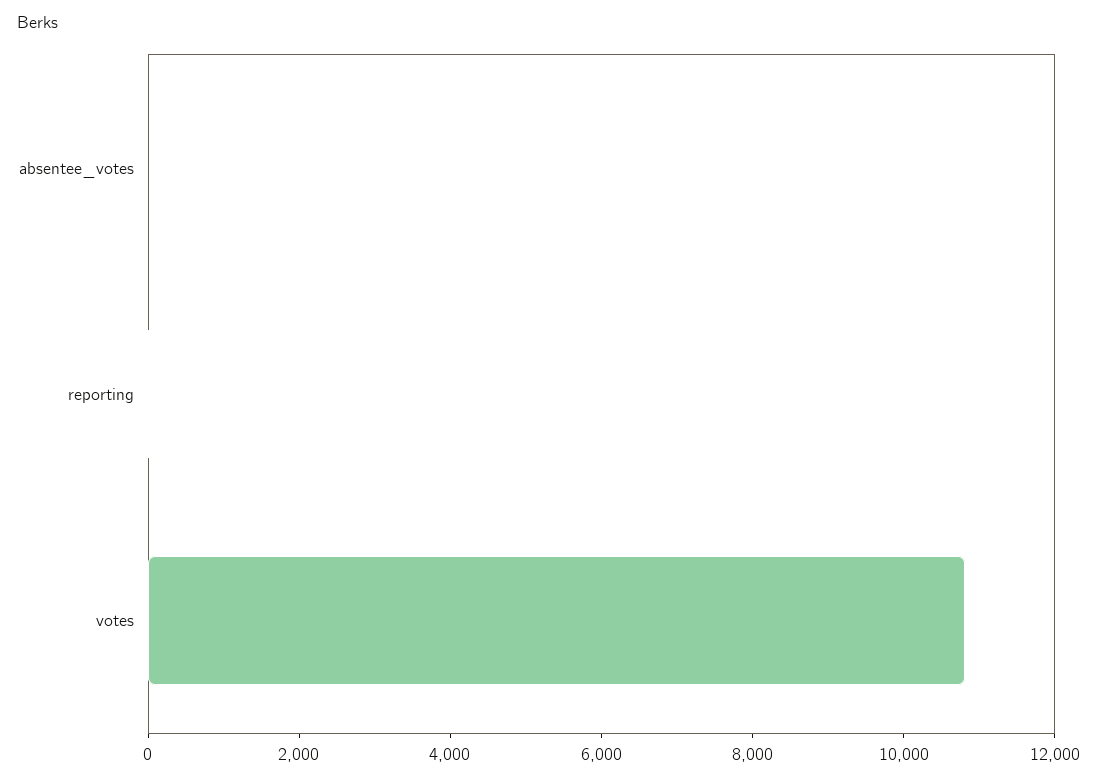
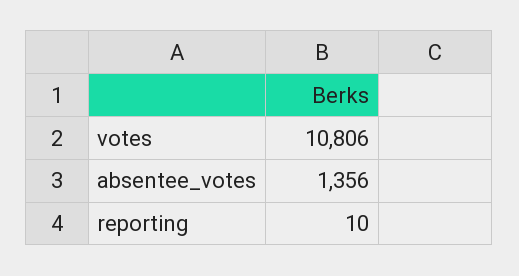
absentee_votes: 0 -> 1356

